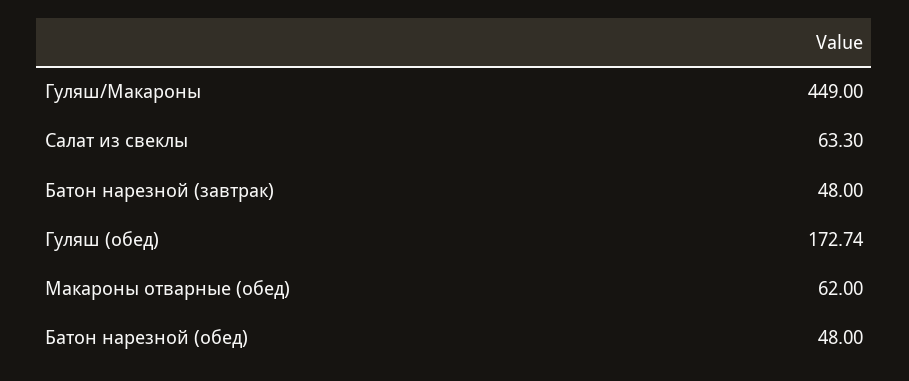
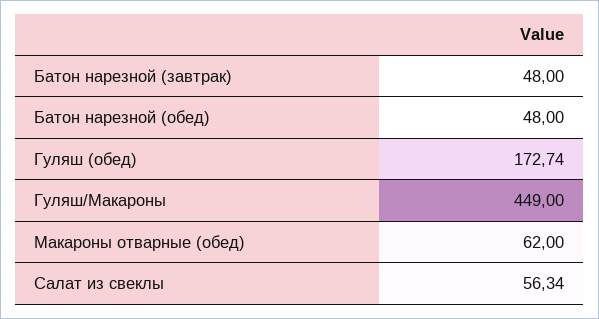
Салат из свеклы: 63.3 -> 56.34

